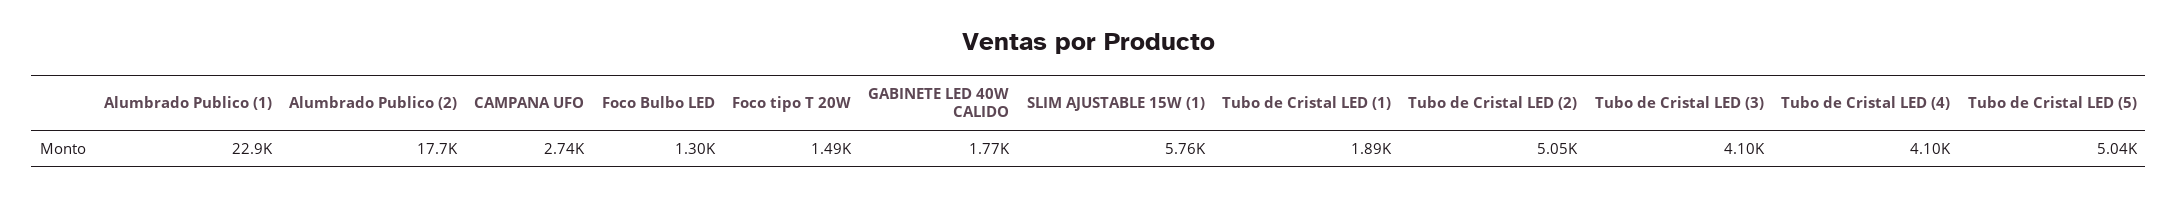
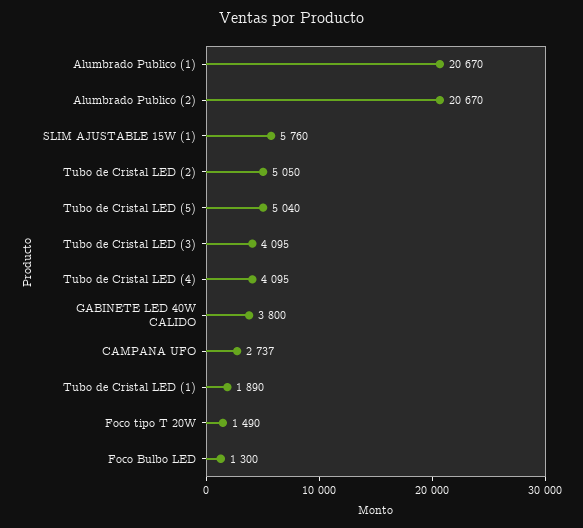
Alumbrado Publico (1): 22900 -> 20670
Alumbrado Publico (2): 17700 -> 20670
GABINETE LED 40W CALIDO: 1770 -> 3800

